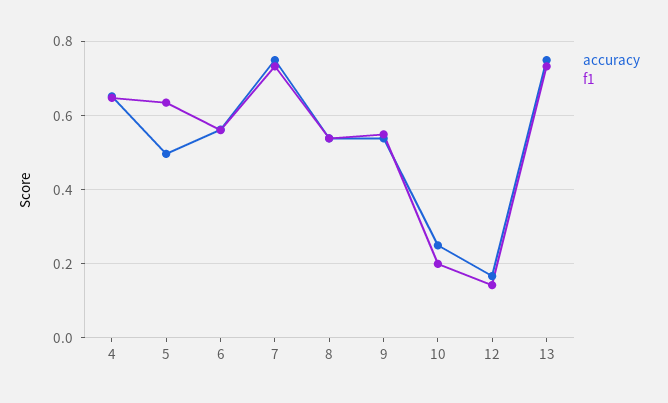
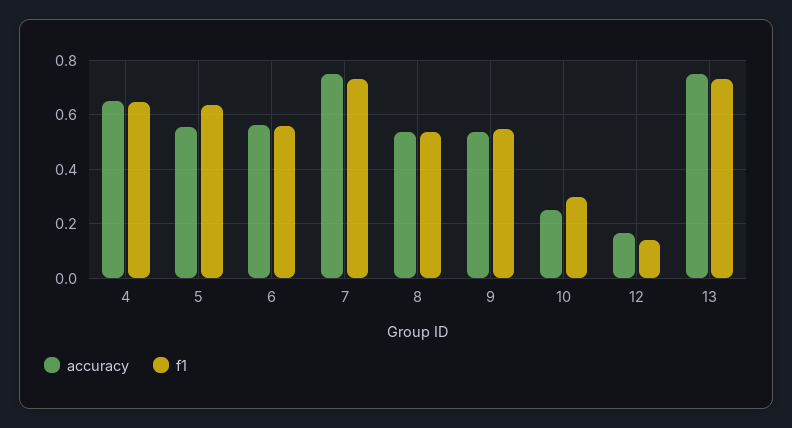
accuracy, 5: 0.5 -> 0.55
f1, 10: 0.2 -> 0.3

